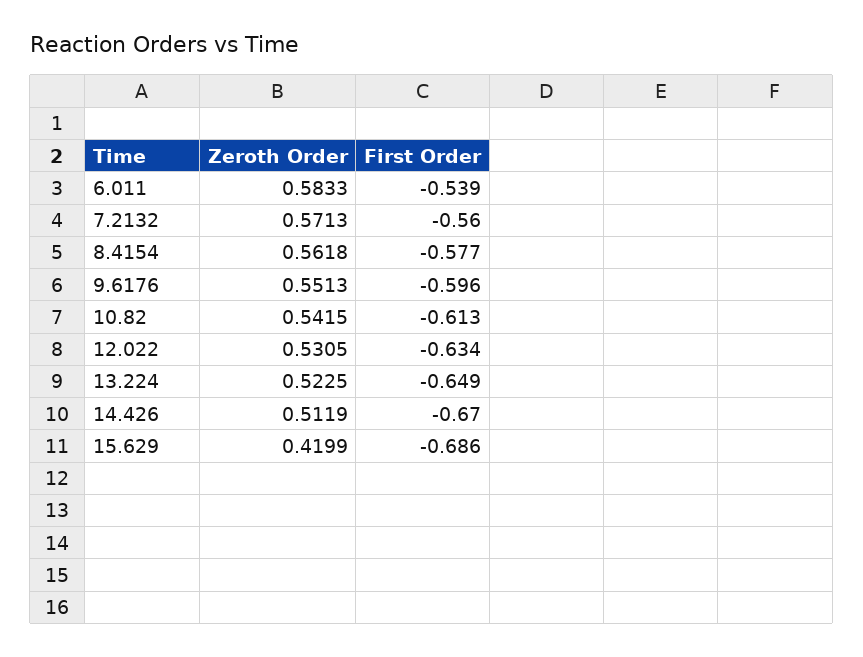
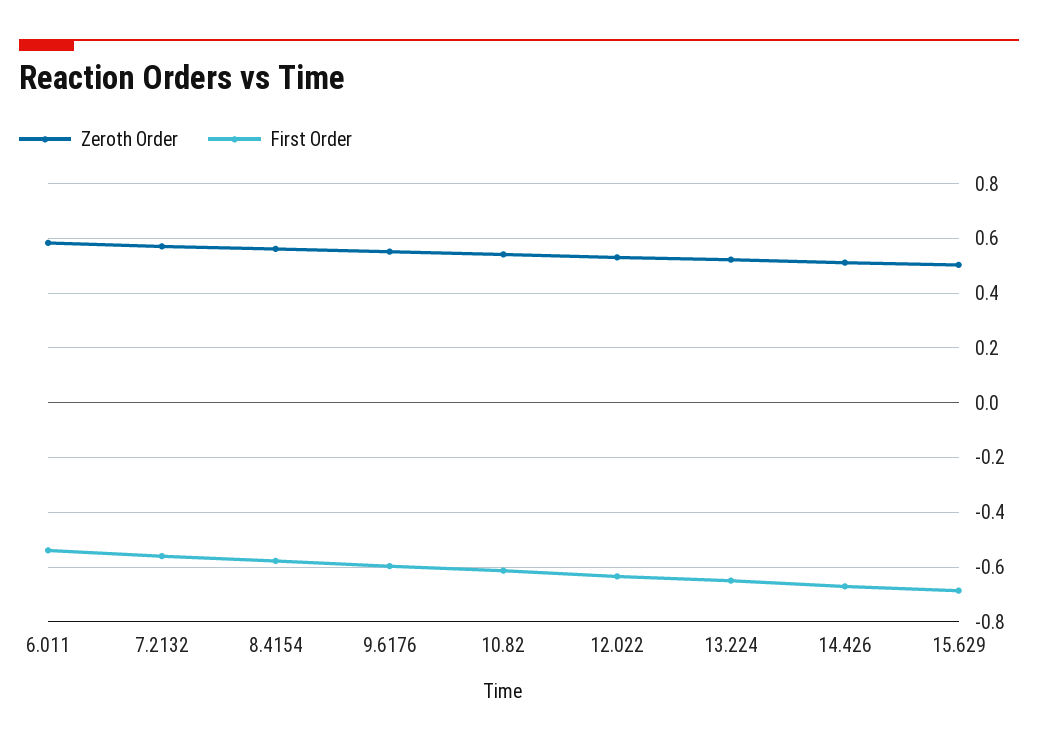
Zeroth Order, 15.629: 0.4199 -> 0.5

